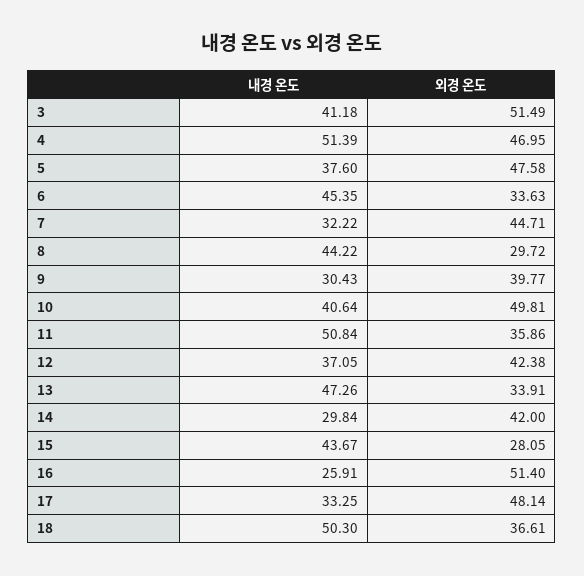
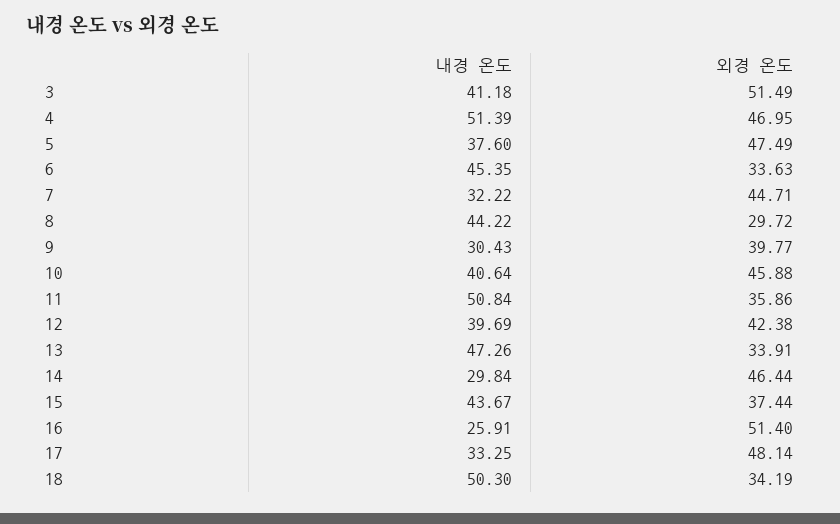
외경 온도, 5: 47.58 -> 47.49
외경 온도, 10: 49.81 -> 45.88
내경 온도, 12: 37.05 -> 39.69
외경 온도, 14: 42 -> 46.44
외경 온도, 15: 28.05 -> 37.44
외경 온도, 18: 36.61 -> 34.19

